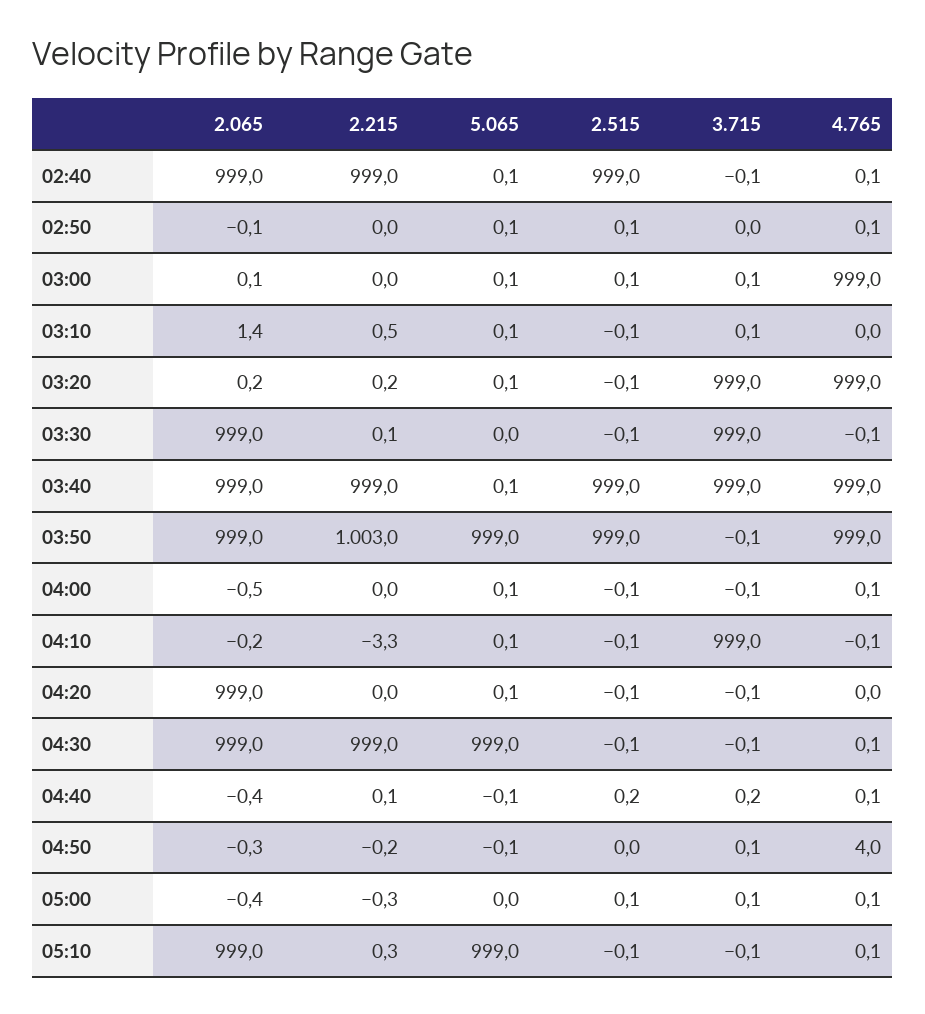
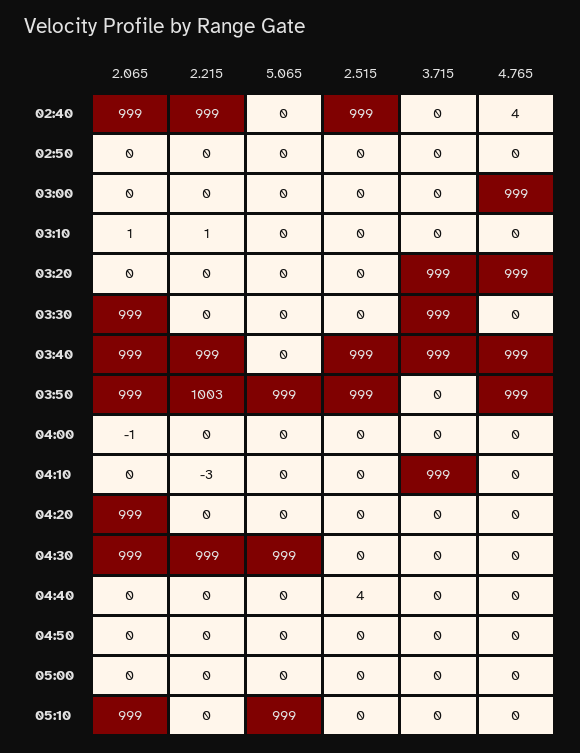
4.765, 02:40: 0.1 -> 4
2.515, 04:40: 0.2 -> 4
4.765, 04:50: 4 -> 0

